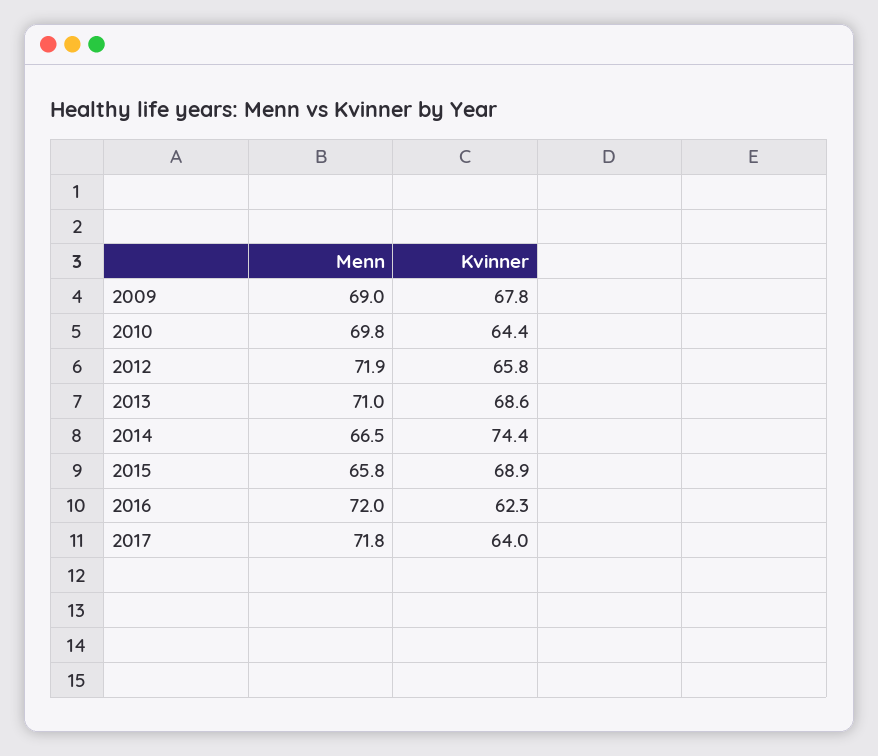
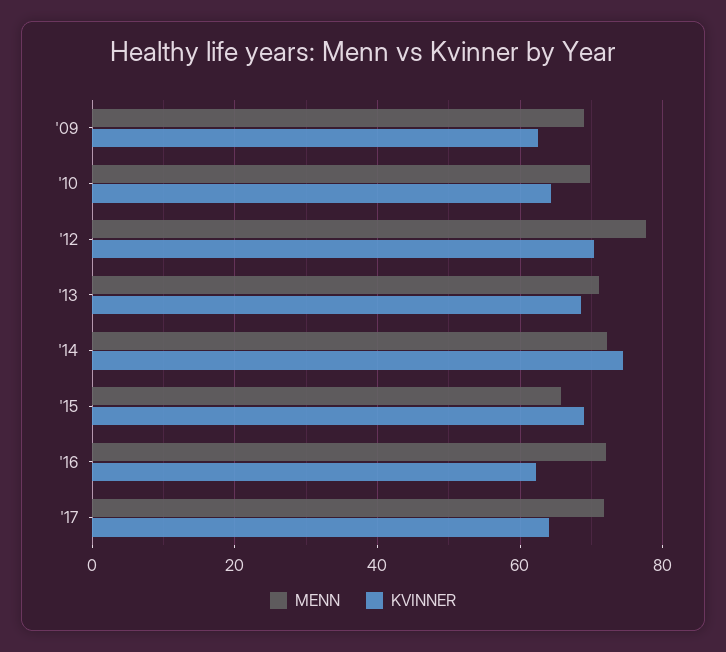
Kvinner, 2009: 67.8 -> 62
Menn, 2012: 71.9 -> 78
Kvinner, 2012: 65.8 -> 70
Menn, 2014: 66.5 -> 72

